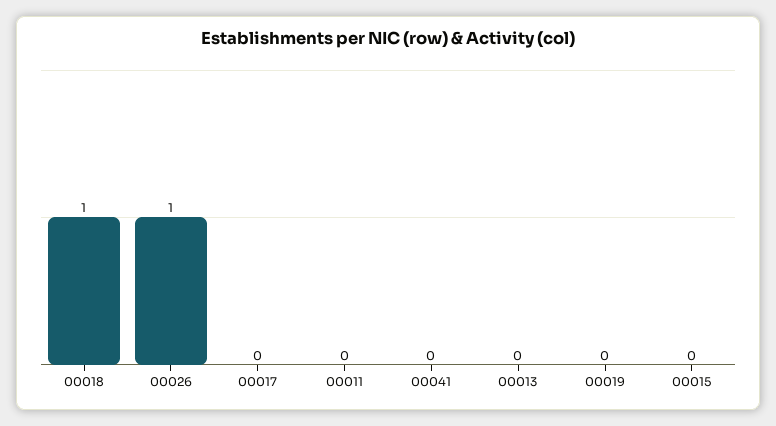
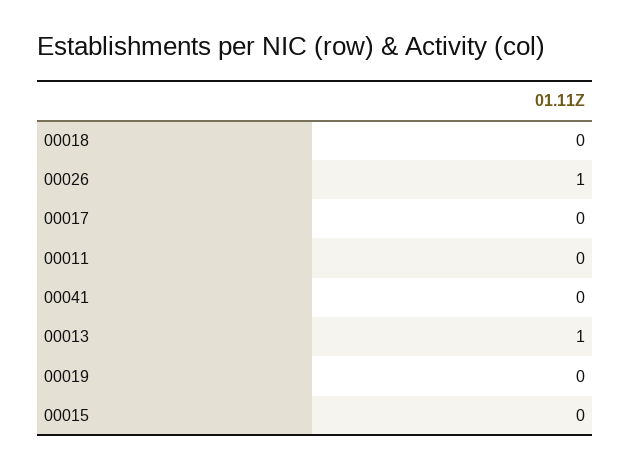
00018: 1 -> 0
00013: 0 -> 1

